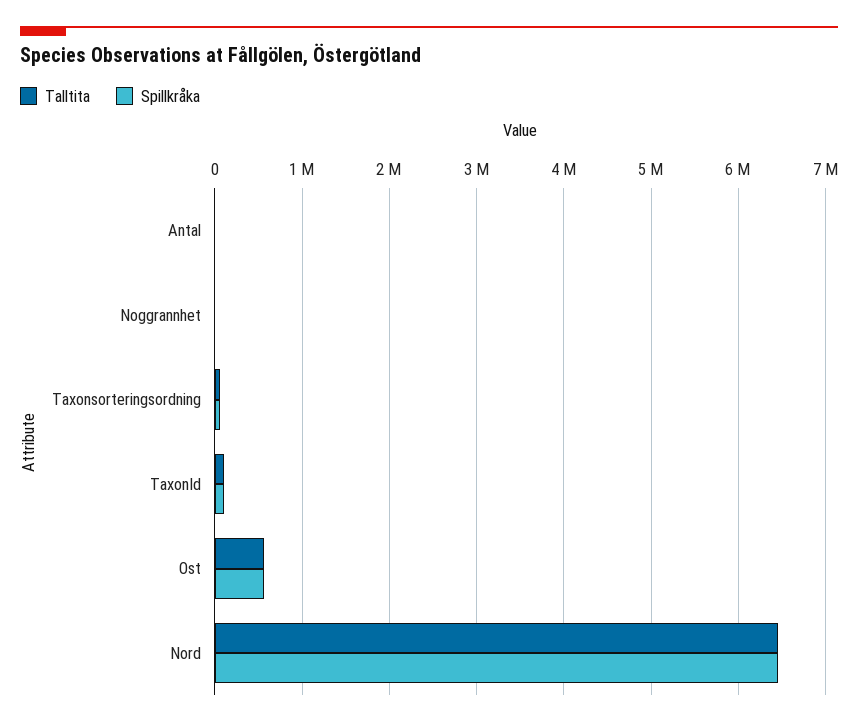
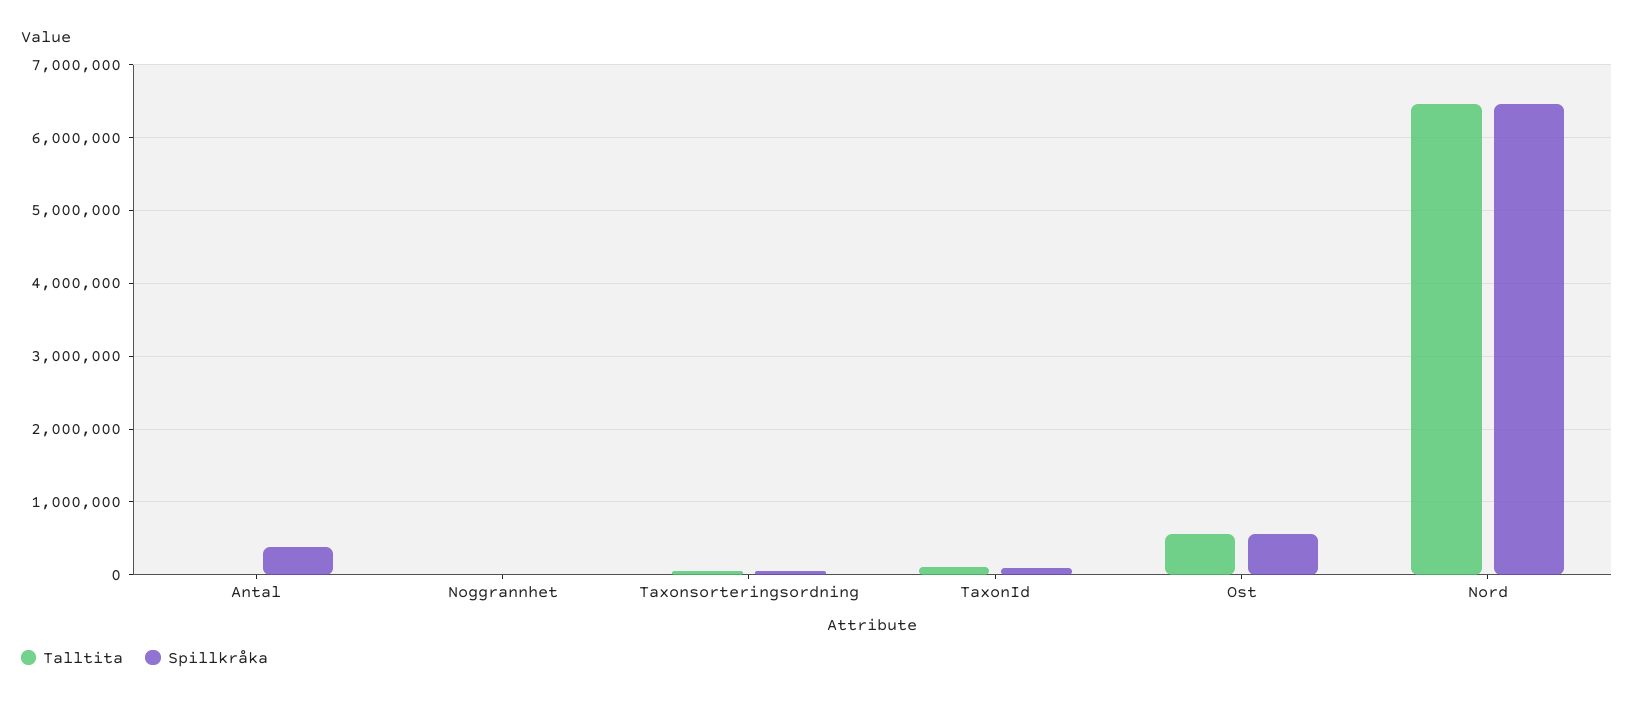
Spillkråka, Antal: 0 -> 400000

